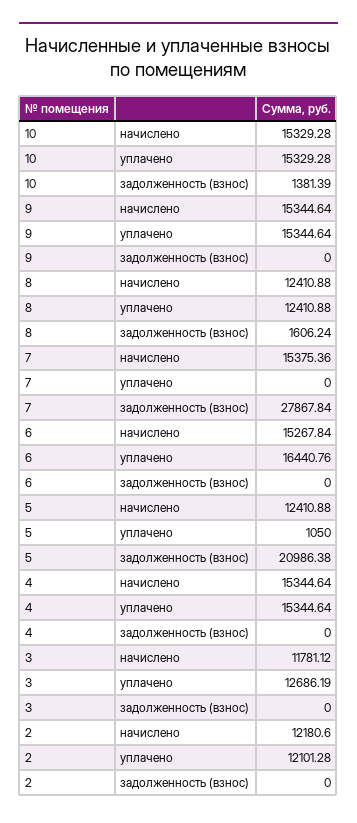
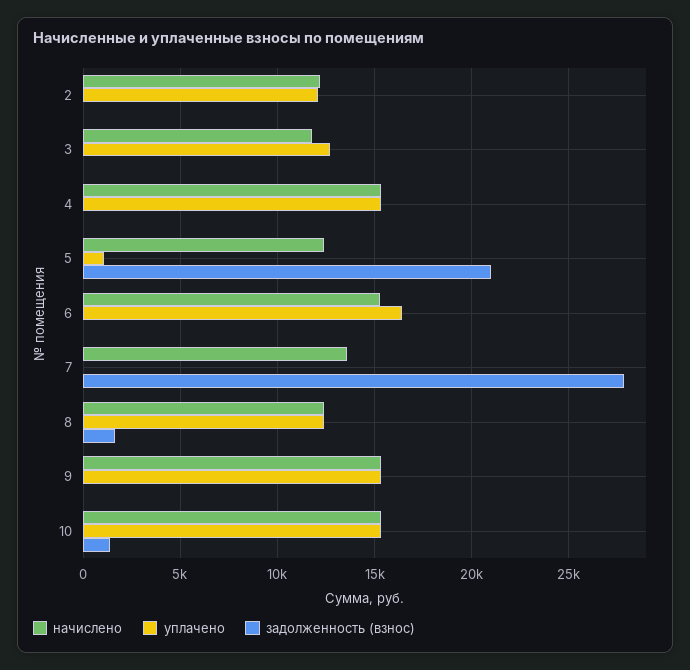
начислено, 7: 15375.36 -> 13500

